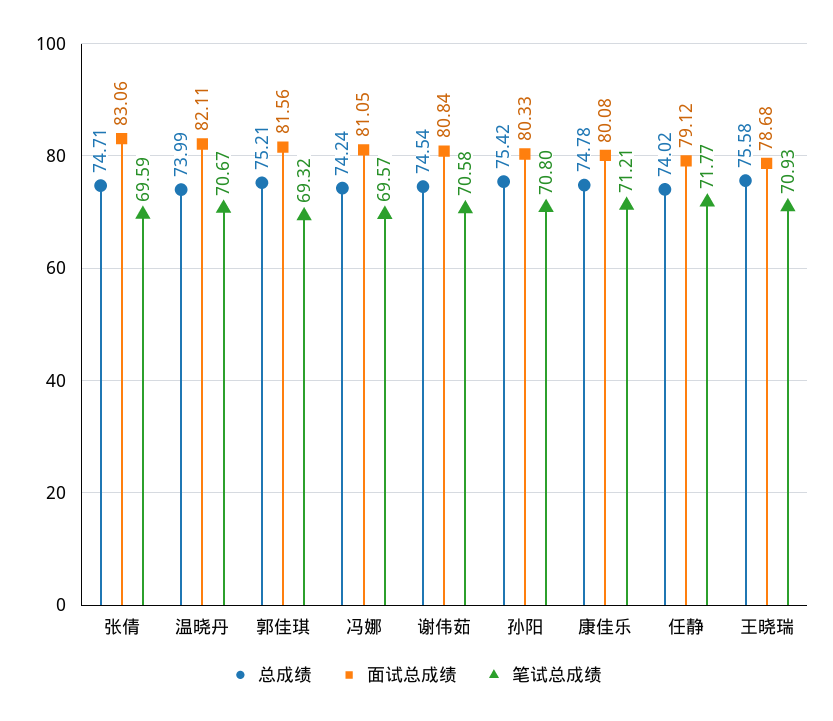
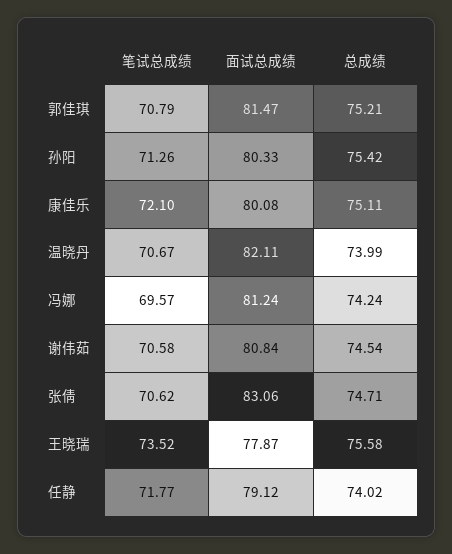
笔试总成绩, 张倩: 69.59 -> 70.62
面试总成绩, 郭佳琪: 81.56 -> 81.47
笔试总成绩, 郭佳琪: 69.32 -> 70.79
面试总成绩, 冯娜: 81.05 -> 81.24
笔试总成绩, 孙阳: 70.8 -> 71.26
总成绩, 康佳乐: 74.78 -> 75.11
笔试总成绩, 康佳乐: 71.21 -> 72.1
面试总成绩, 王晓瑞: 78.68 -> 77.87
笔试总成绩, 王晓瑞: 70.93 -> 73.52

